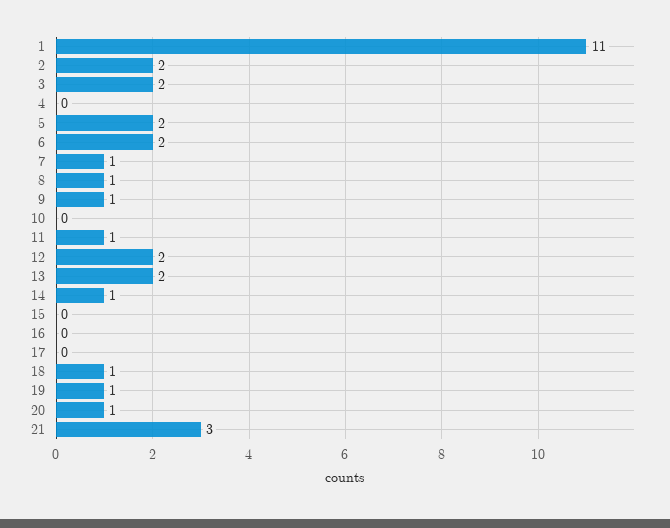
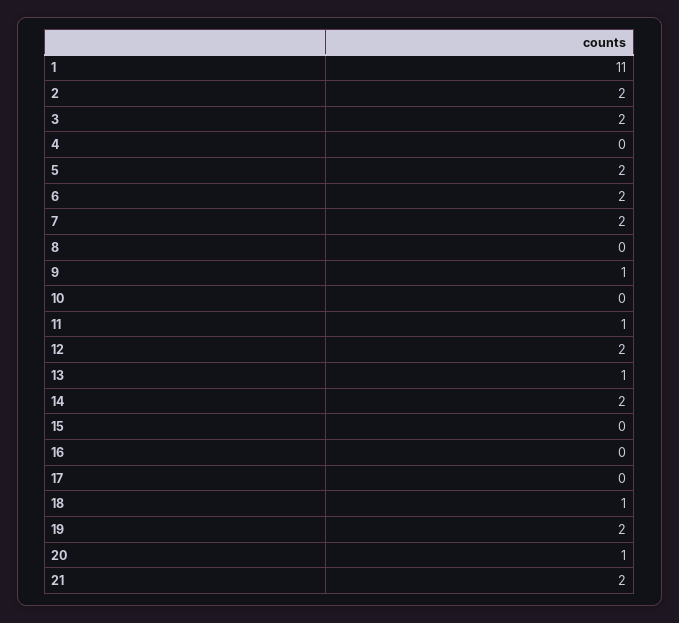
7: 1 -> 2
8: 1 -> 0
13: 2 -> 1
14: 1 -> 2
19: 1 -> 2
21: 3 -> 2

